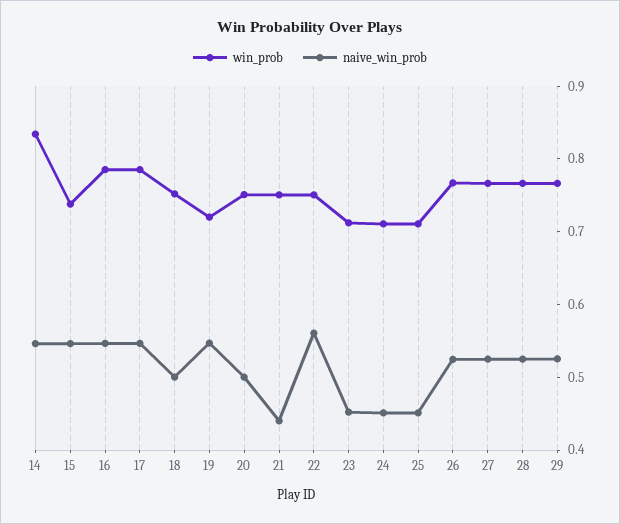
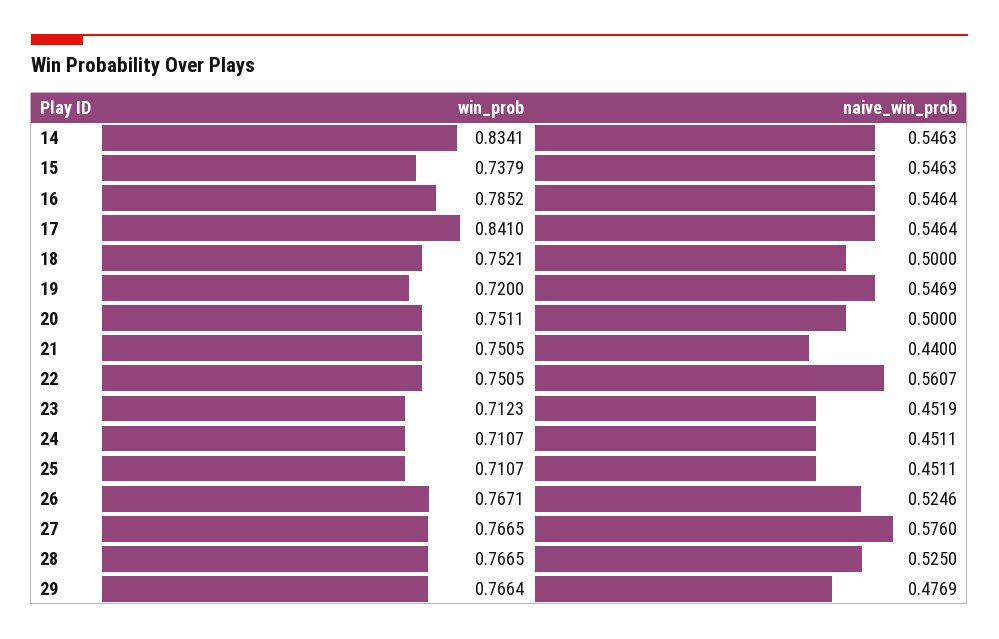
win_prob, 17: 0.78 -> 0.841
naive_win_prob, 27: 0.52 -> 0.576
naive_win_prob, 29: 0.52 -> 0.4769

